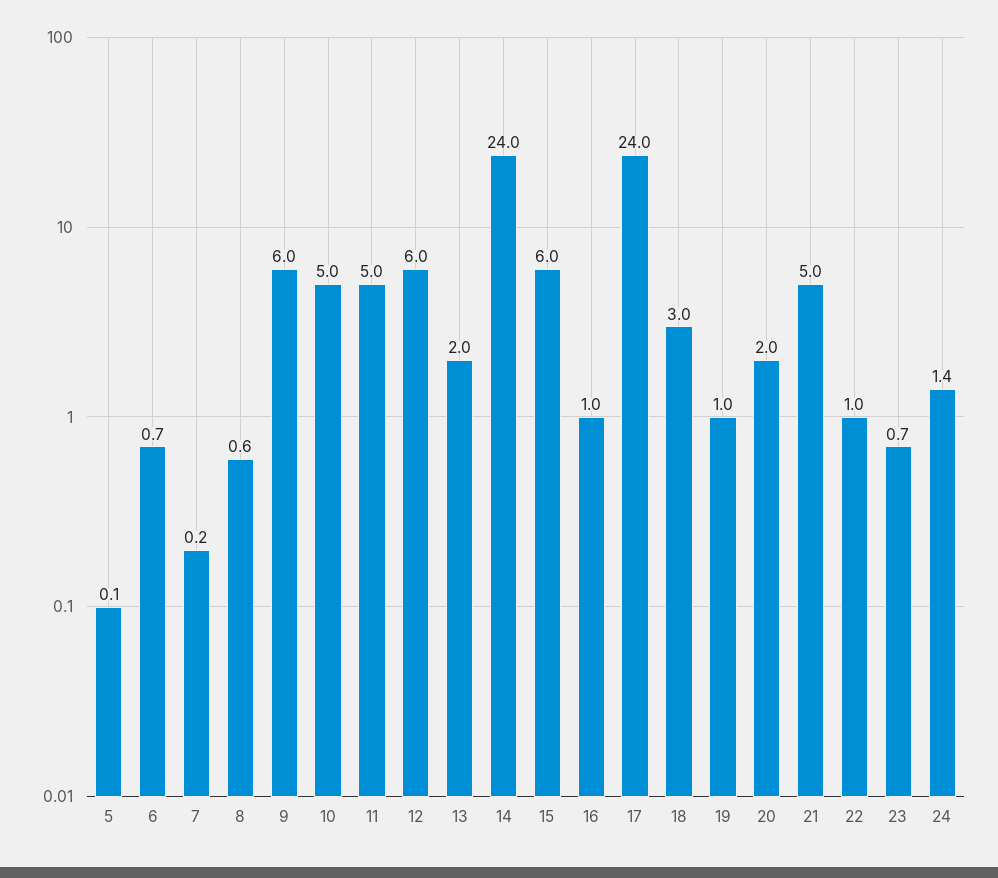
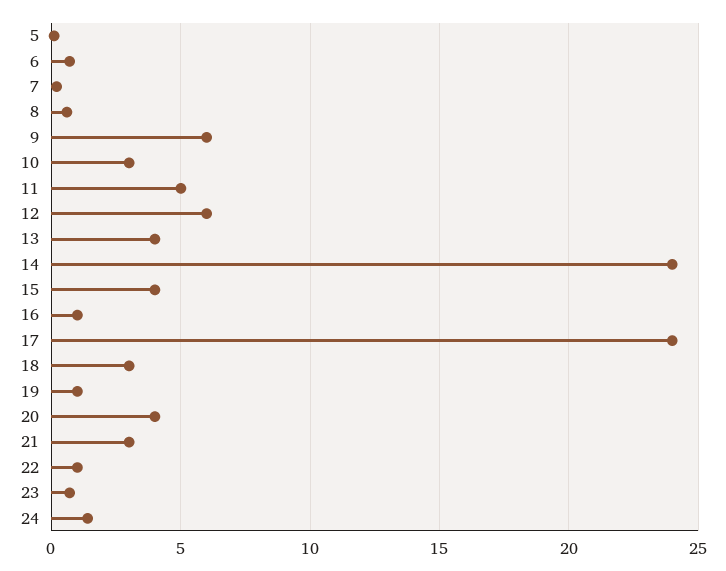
10: 5 -> 3
13: 2 -> 4
15: 6 -> 4
20: 2 -> 4
21: 5 -> 3

